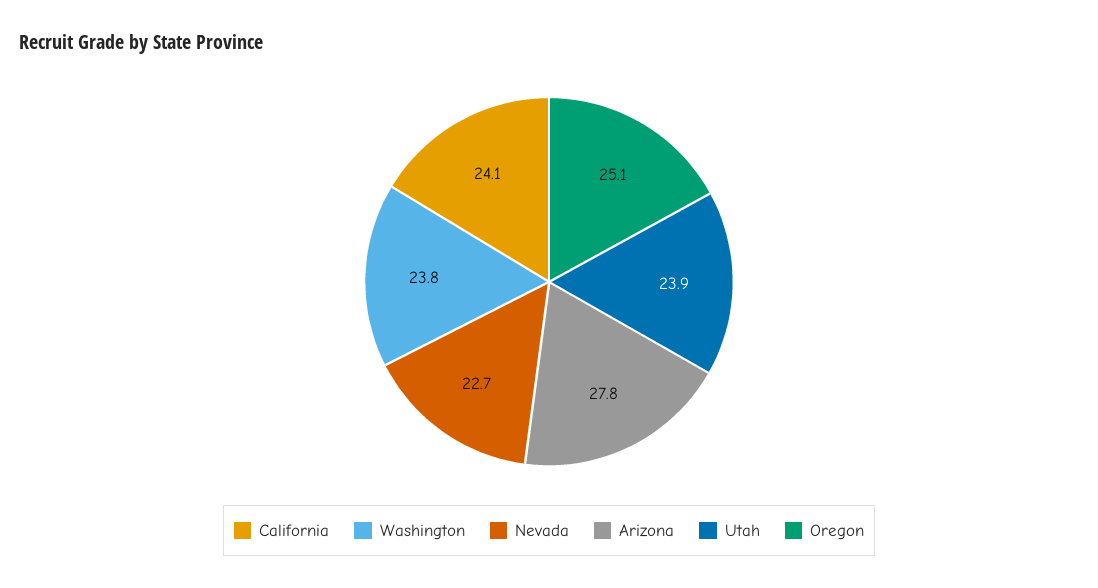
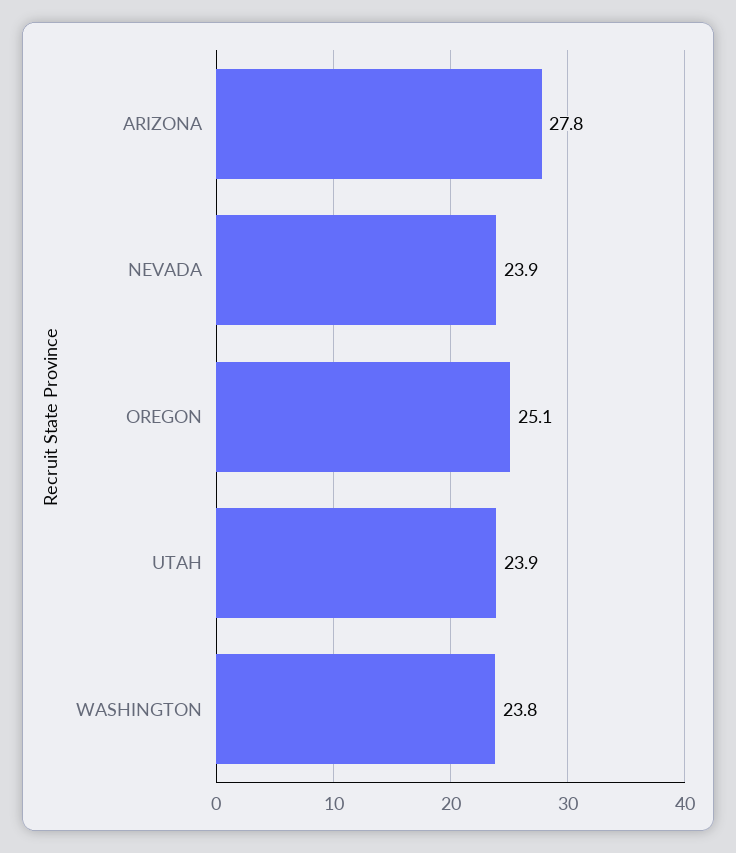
California: 24.1 -> none
Nevada: 22.7 -> 23.9

